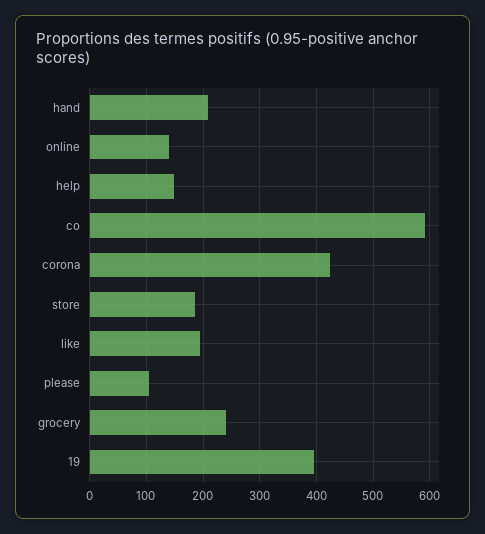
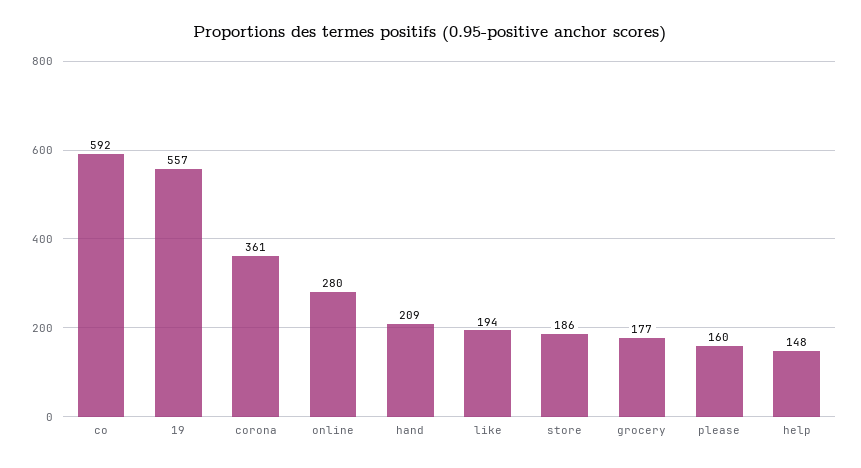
online: 140 -> 280
corona: 420 -> 361
please: 100 -> 160
grocery: 240 -> 177
19: 400 -> 557

